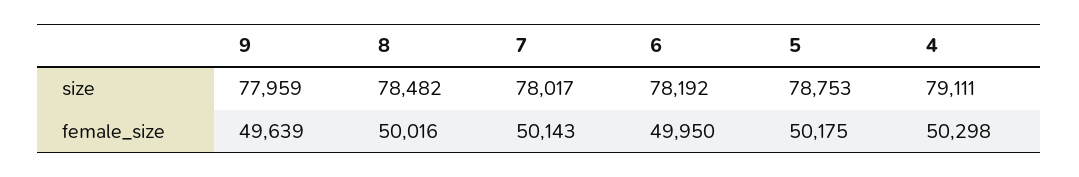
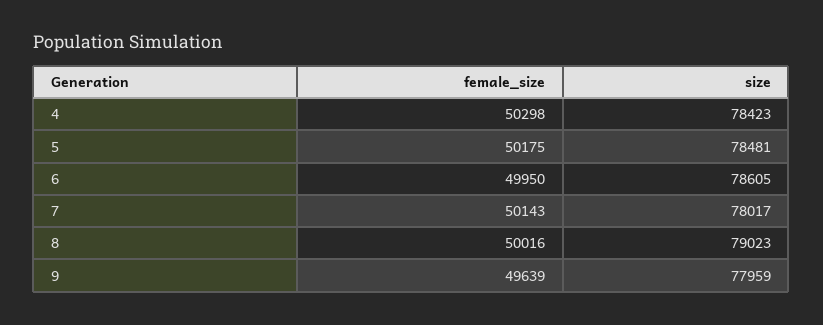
8, size: 78482 -> 79023
6, size: 78192 -> 78605
5, size: 78753 -> 78481
4, size: 79111 -> 78423

